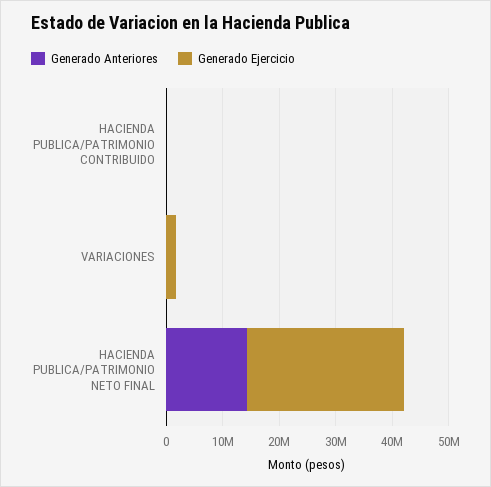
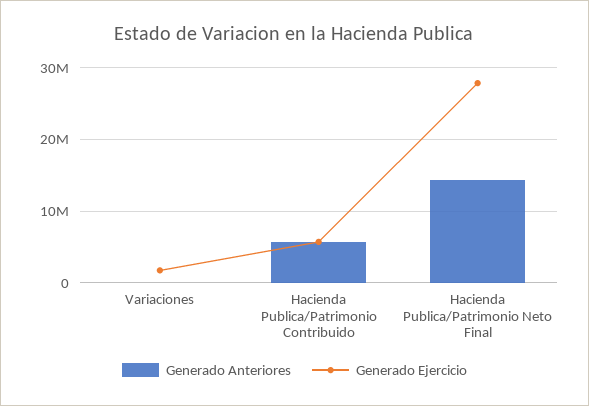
Generado Anteriores, HACIENDA PUBLICA/PATRIMONIO CONTRIBUIDO: 0 -> 6000000
Generado Ejercicio, HACIENDA PUBLICA/PATRIMONIO CONTRIBUIDO: 0 -> 6000000

